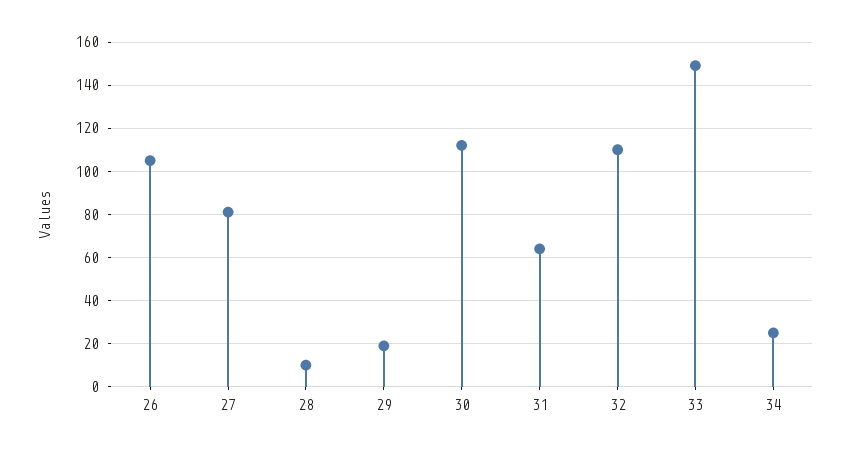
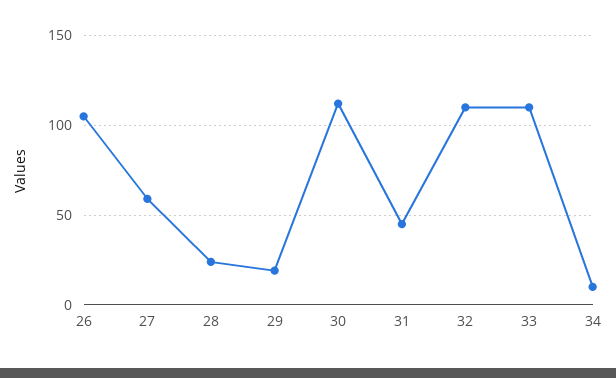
27: 80 -> 60
28: 10 -> 25
31: 65 -> 45
33: 150 -> 110
34: 25 -> 10

